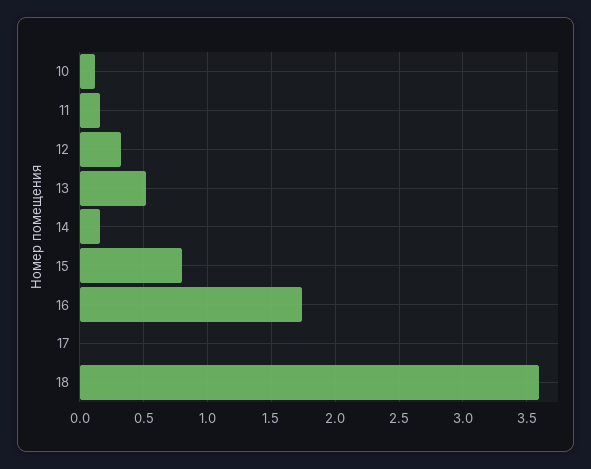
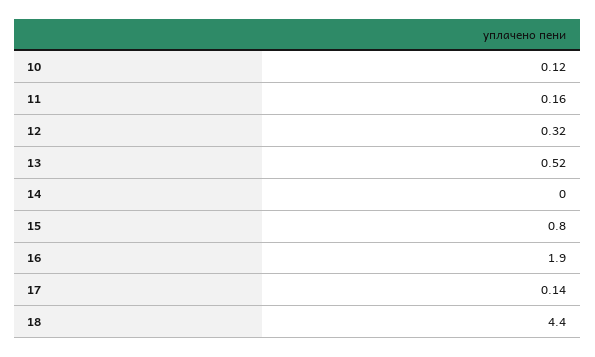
14: 0.15 -> 0
16: 1.75 -> 1.9
17: 0 -> 0.14
18: 3.6 -> 4.4

